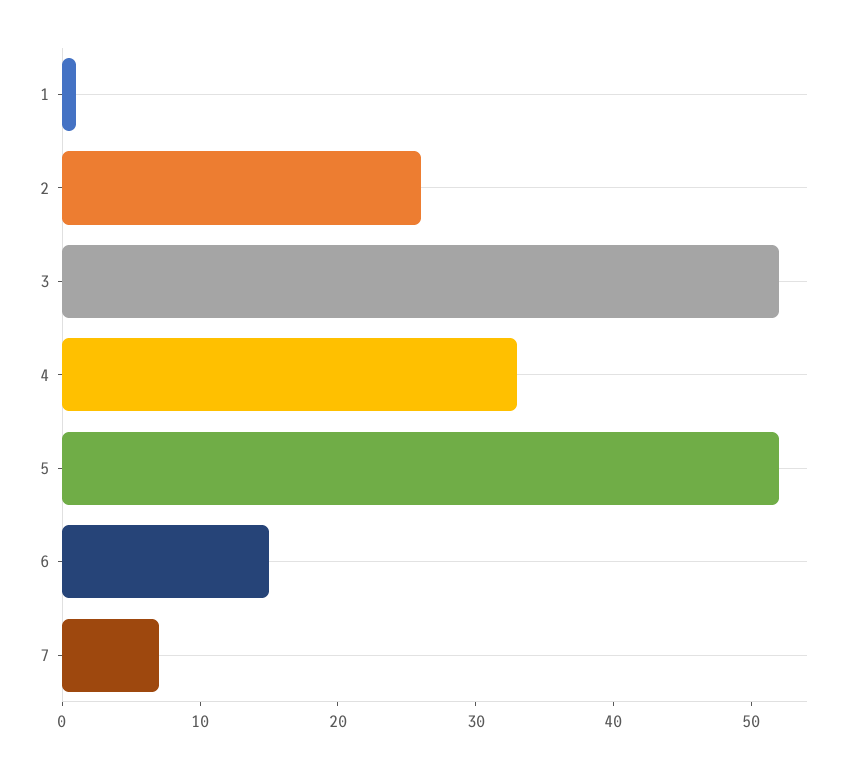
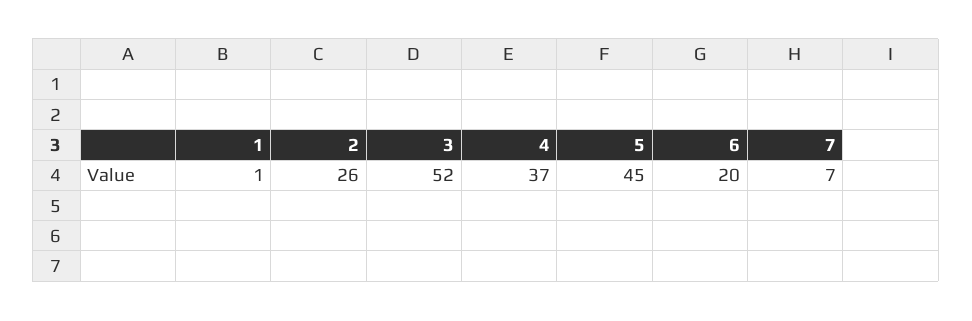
4: 33 -> 37
5: 52 -> 45
6: 15 -> 20

